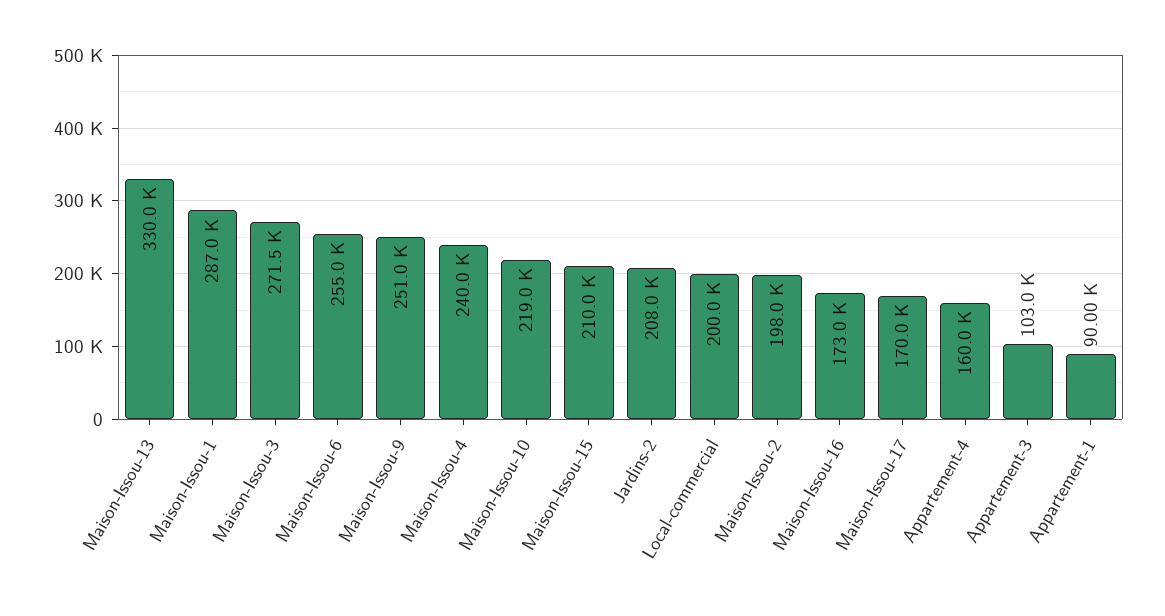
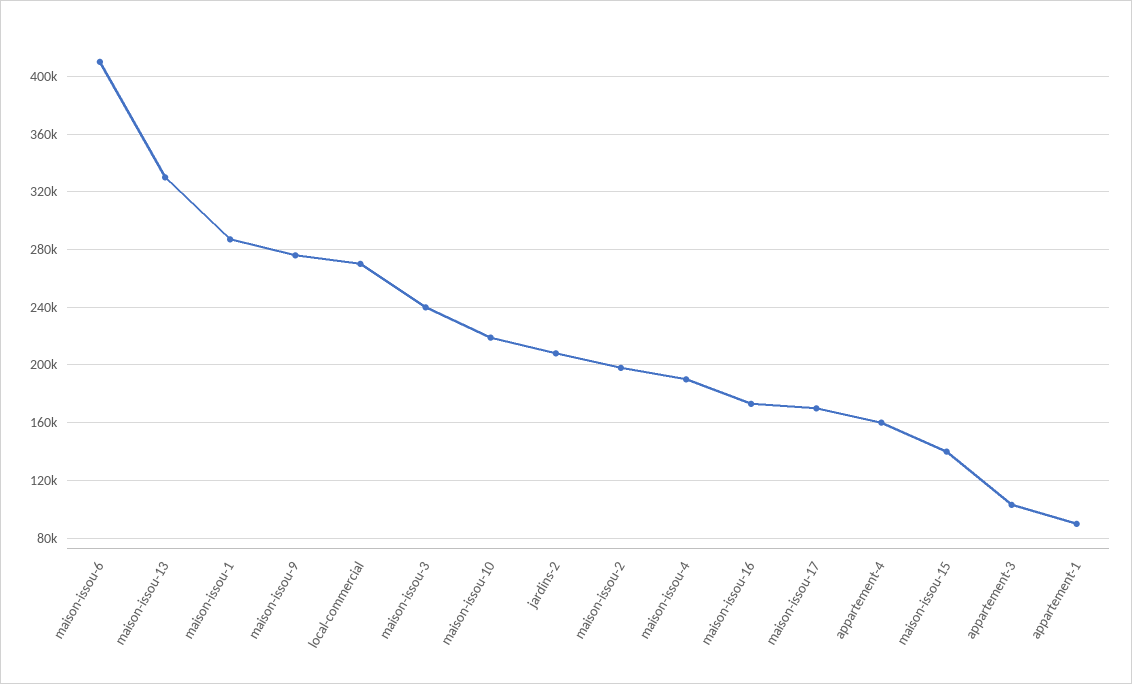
Maison-Issou-3: 271500 -> 240000
Maison-Issou-6: 255000 -> 410000
Maison-Issou-9: 251000 -> 275000
Maison-Issou-4: 240000 -> 190000
Maison-Issou-15: 210000 -> 140000
Local-commercial: 200000 -> 270000

